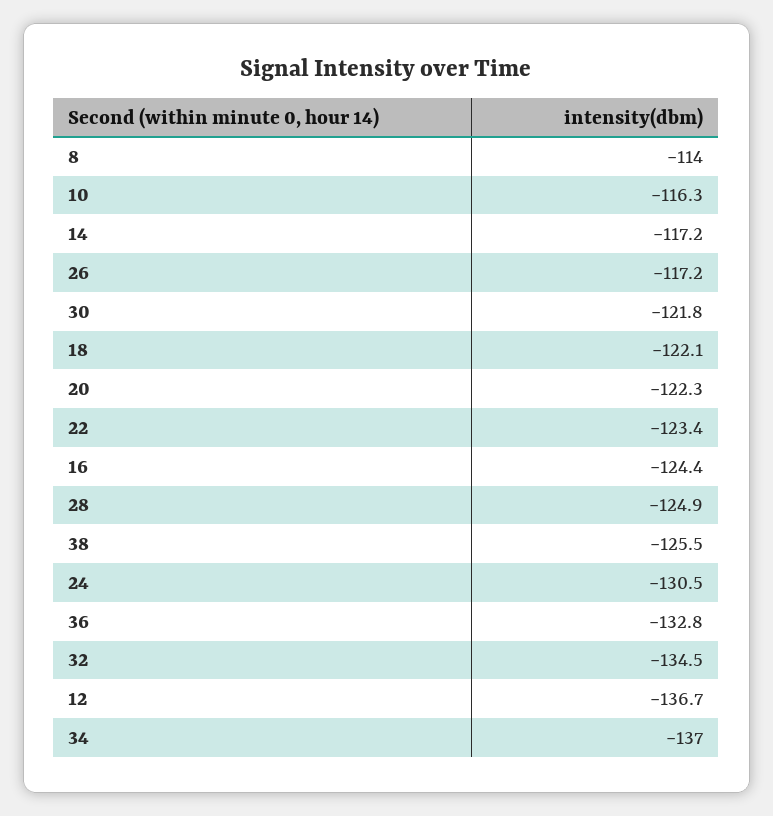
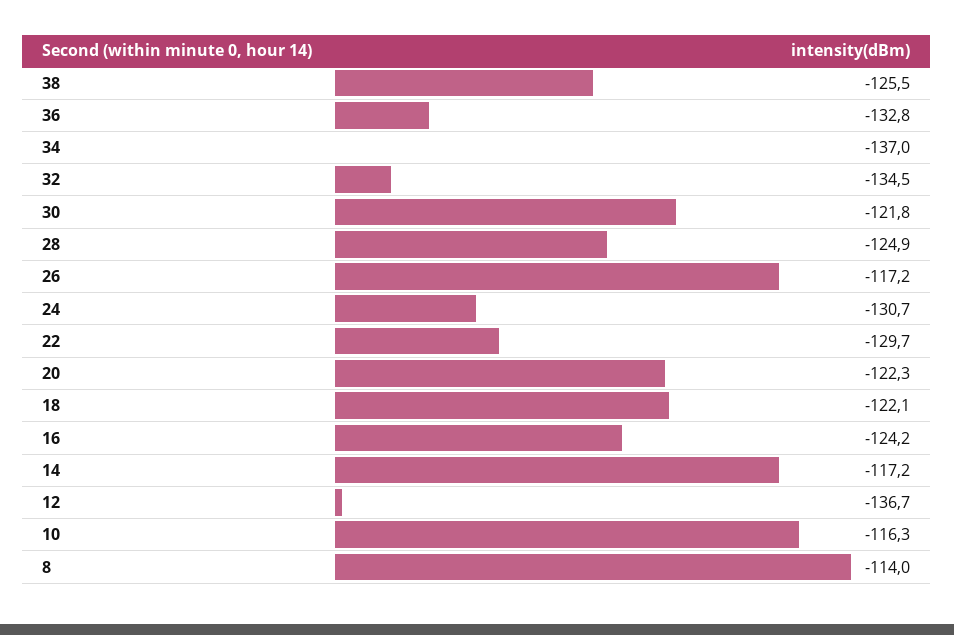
22: -123.4 -> -129.7
16: -124.4 -> -124.2
24: -130.5 -> -130.7

